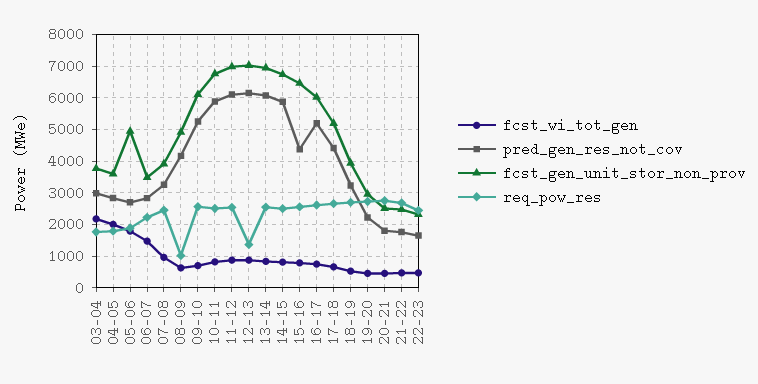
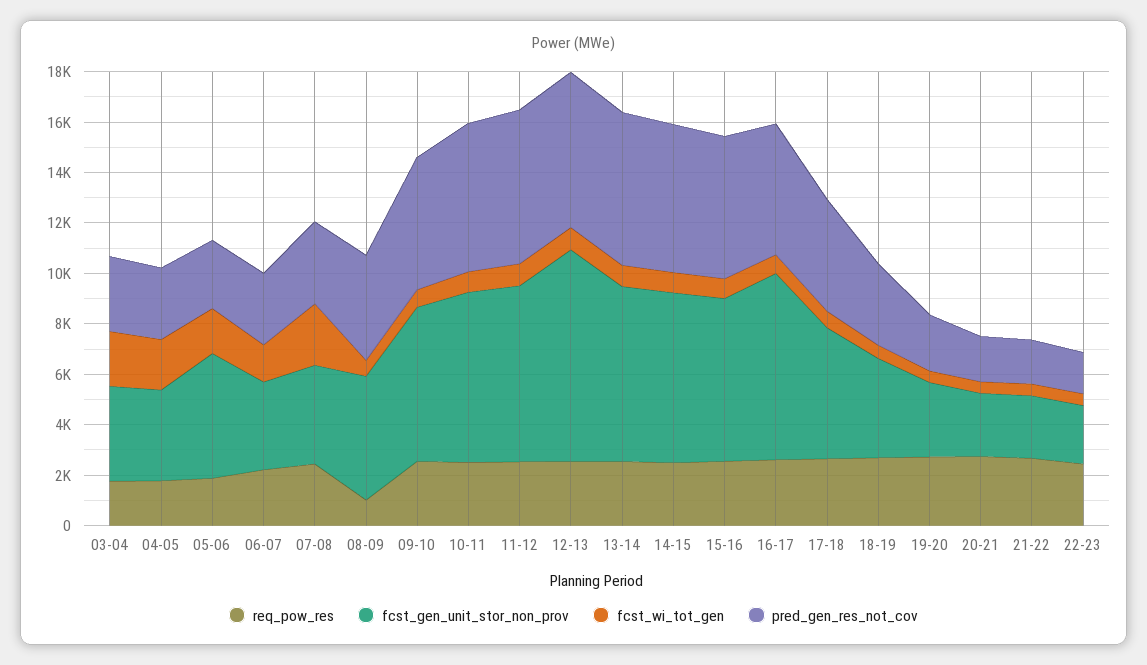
fcst_wi_tot_gen, 07-08: 1000 -> 2500
fcst_gen_unit_stor_non_prov, 12-13: 7000 -> 8500
req_pow_res, 12-13: 1400 -> 2500
pred_gen_res_not_cov, 15-16: 4400 -> 5500
fcst_gen_unit_stor_non_prov, 16-17: 6000 -> 7500

